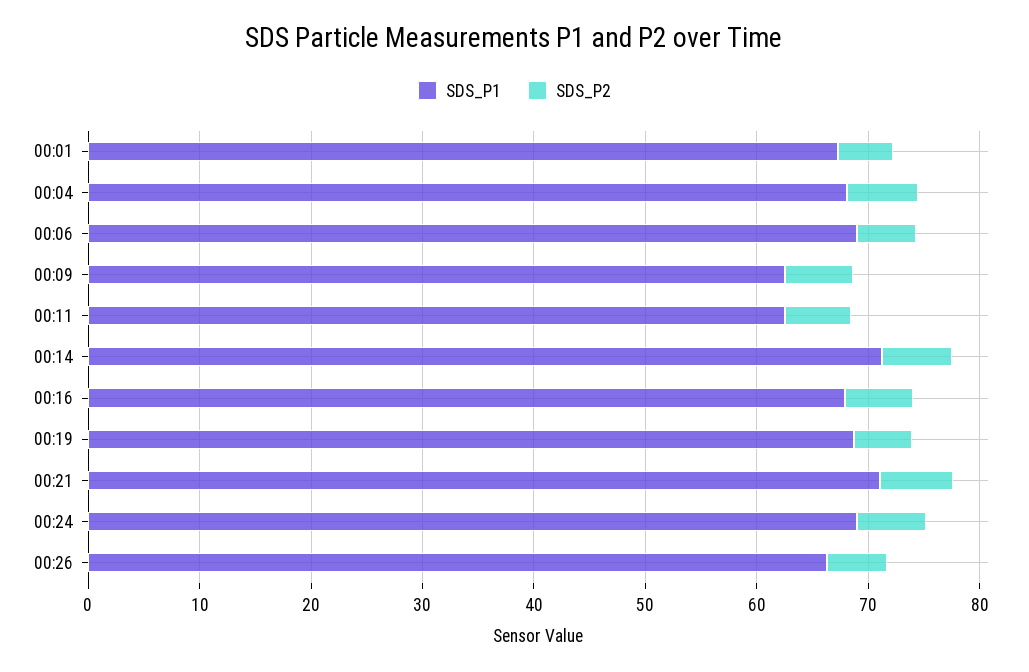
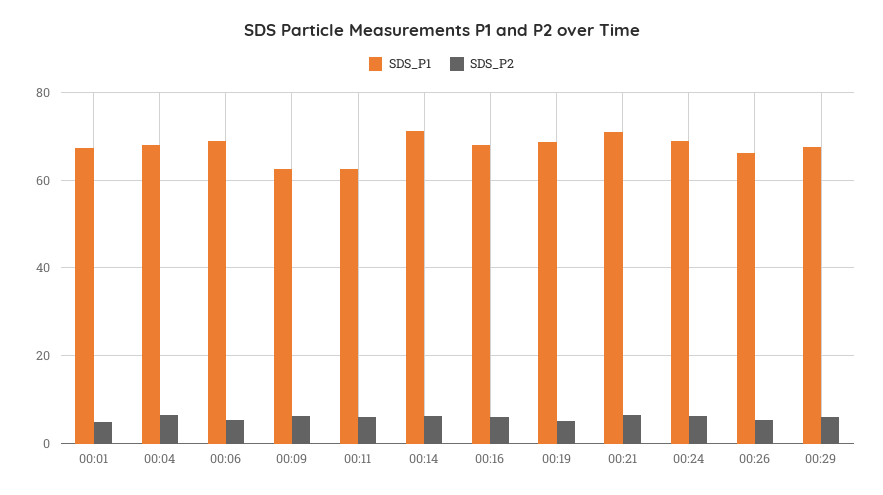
SDS_P1, 00:29: none -> 68
SDS_P2, 00:29: none -> 6

